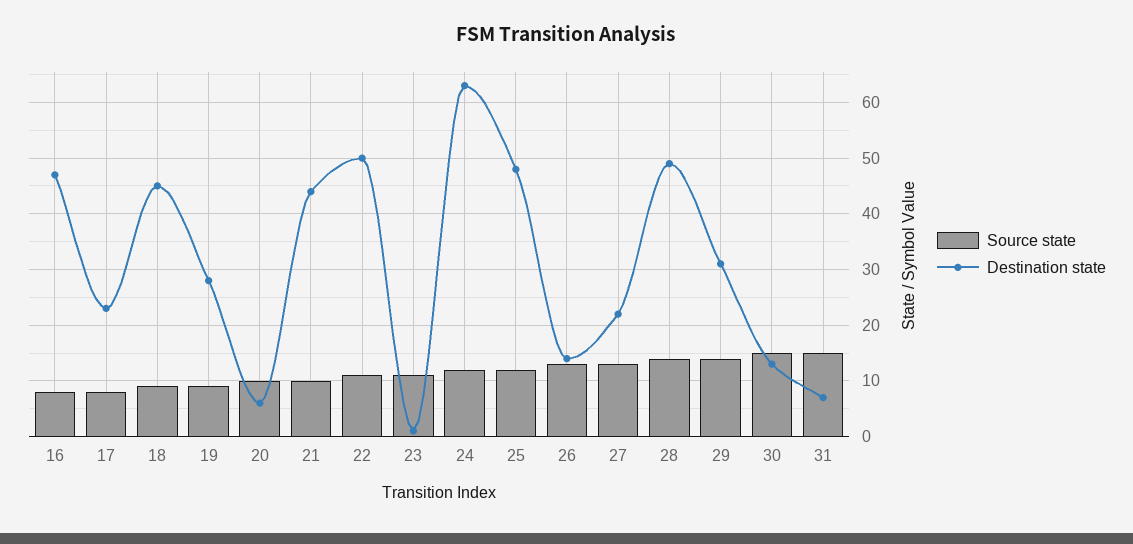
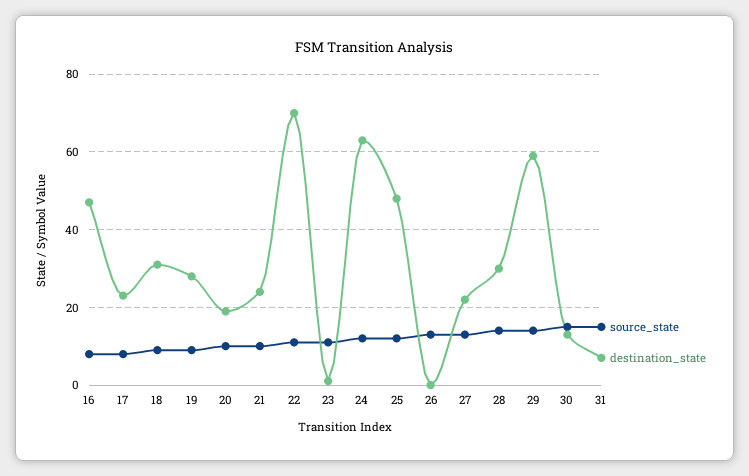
Destination state, 18: 45 -> 30
Destination state, 20: 5 -> 20
Destination state, 21: 45 -> 25
Destination state, 22: 50 -> 70
Destination state, 26: 15 -> 0
Destination state, 28: 50 -> 30
Destination state, 29: 30 -> 60

